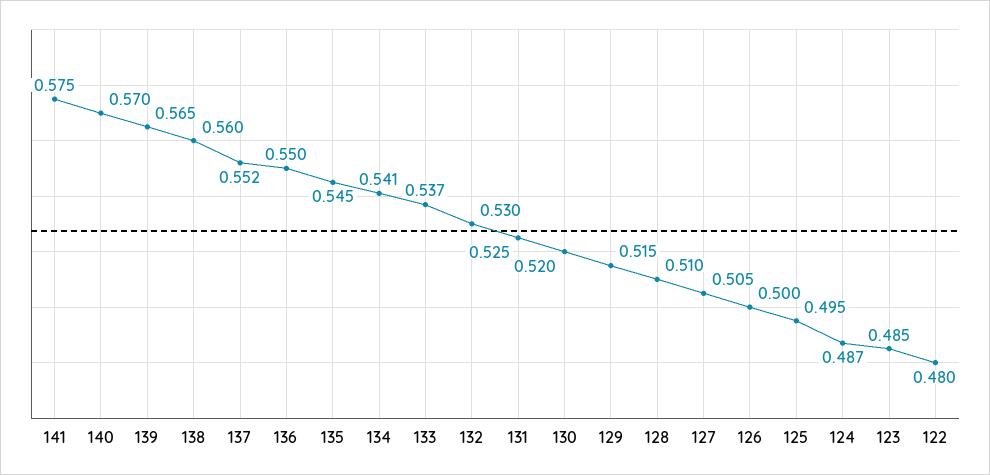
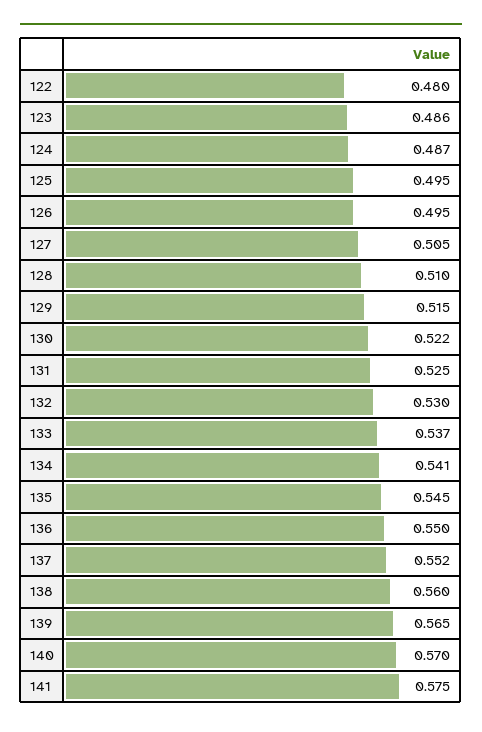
130: 0.52 -> 0.522
126: 0.5 -> 0.495
123: 0.485 -> 0.486

